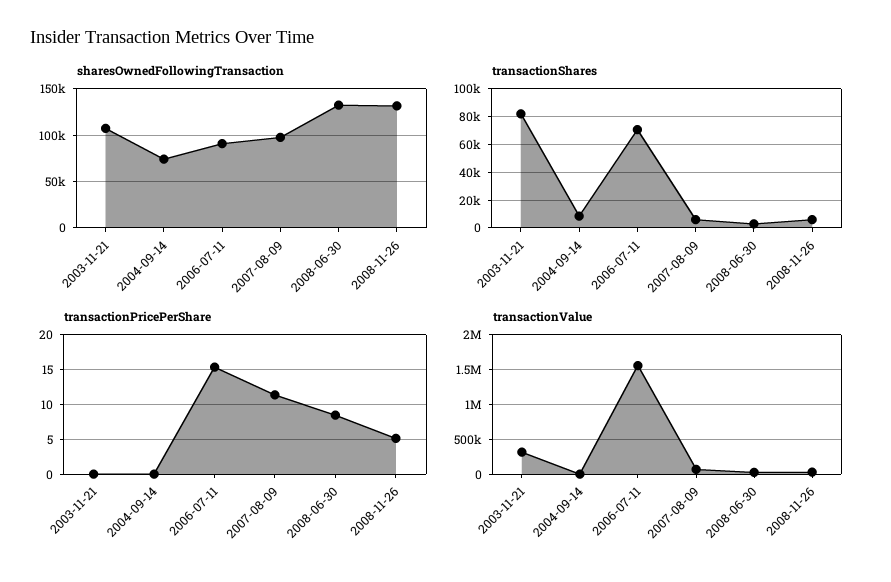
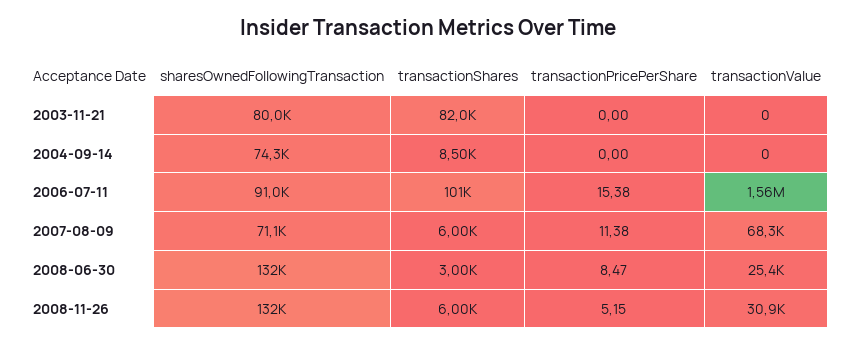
sharesOwnedFollowingTransaction, 2003-11-21: 110000 -> 80000
sharesOwnedFollowingTransaction, 2007-08-09: 100000 -> 71100
transactionShares, 2006-07-11: 70000 -> 101000
transactionValue, 2003-11-21: 300000 -> 0

